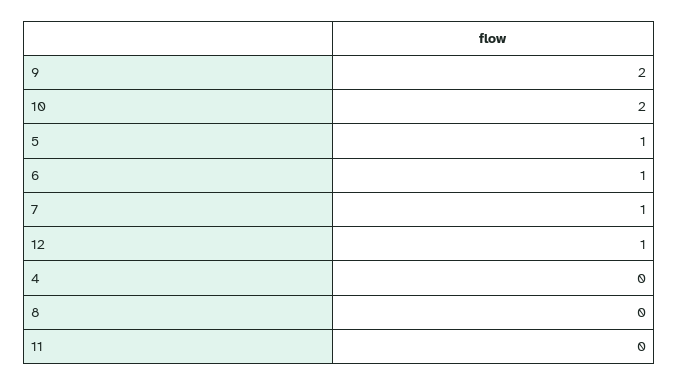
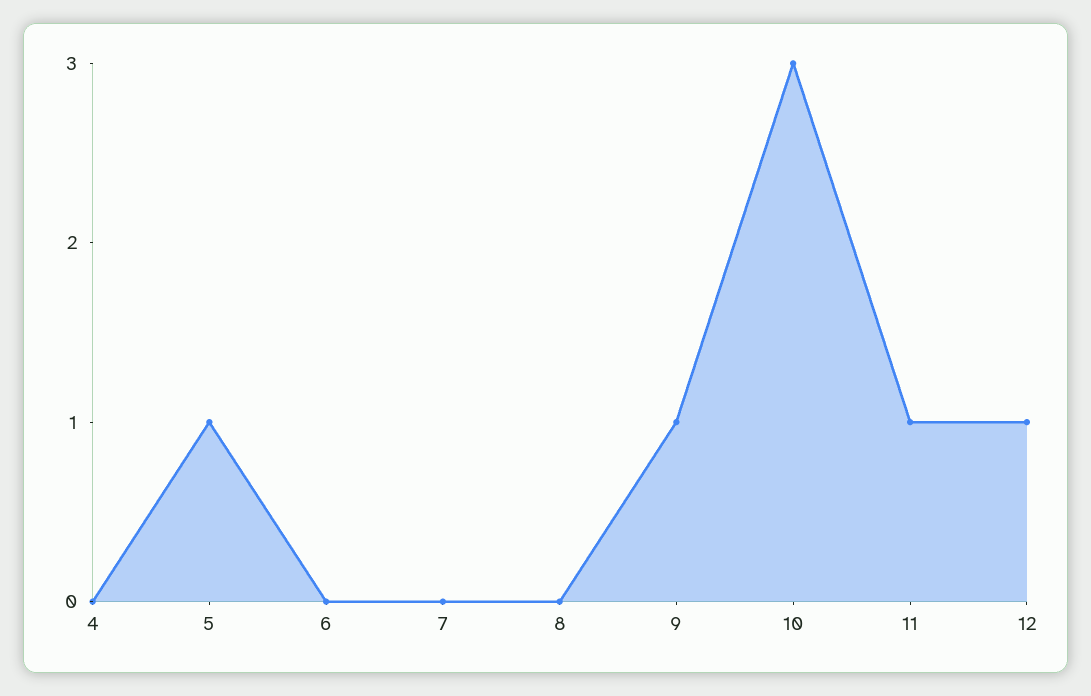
9: 2 -> 1
10: 2 -> 3
6: 1 -> 0
7: 1 -> 0
11: 0 -> 1

